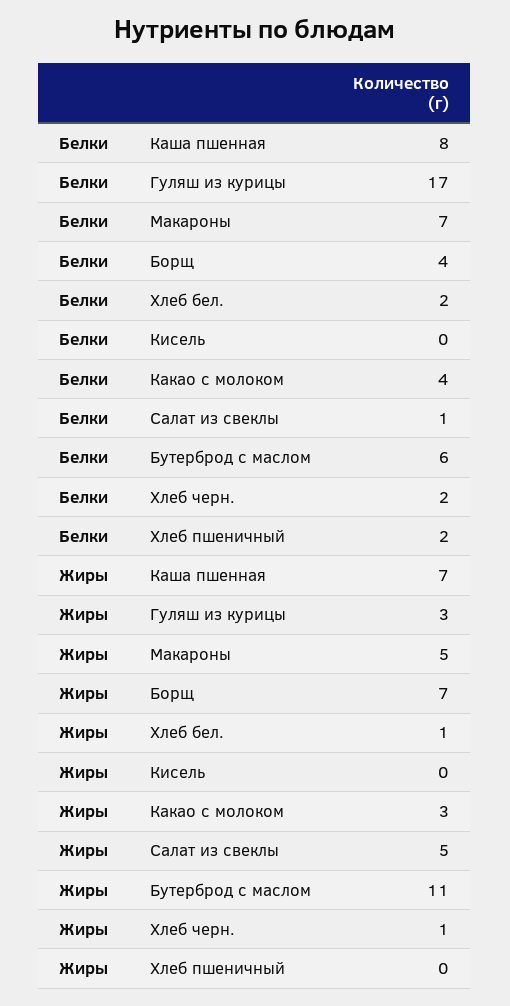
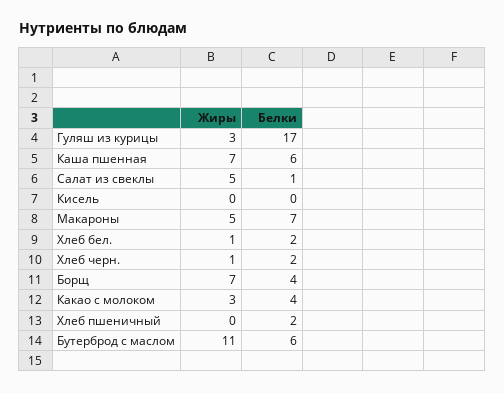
Белки, Каша пшенная: 8 -> 6

